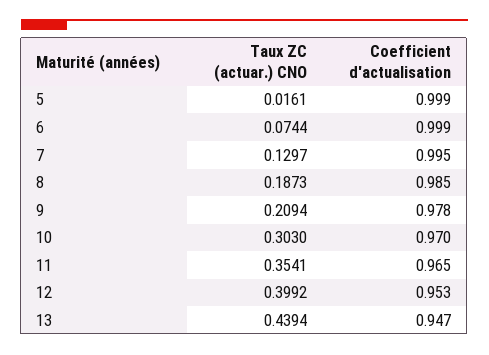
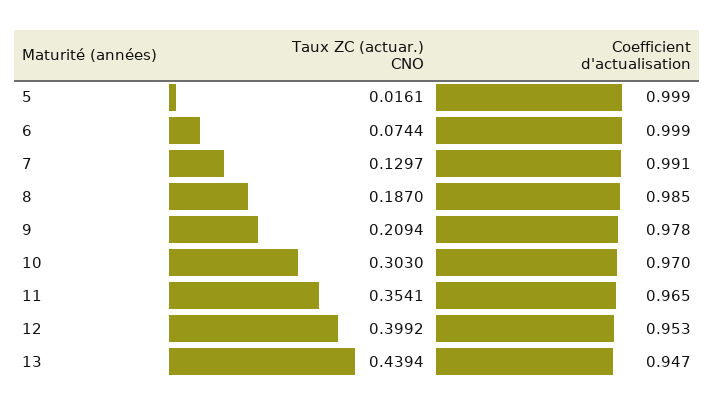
Coefficient d'actualisation, 7: 0.995 -> 0.991
Taux ZC (actuar.) CNO, 8: 0.1873 -> 0.187

